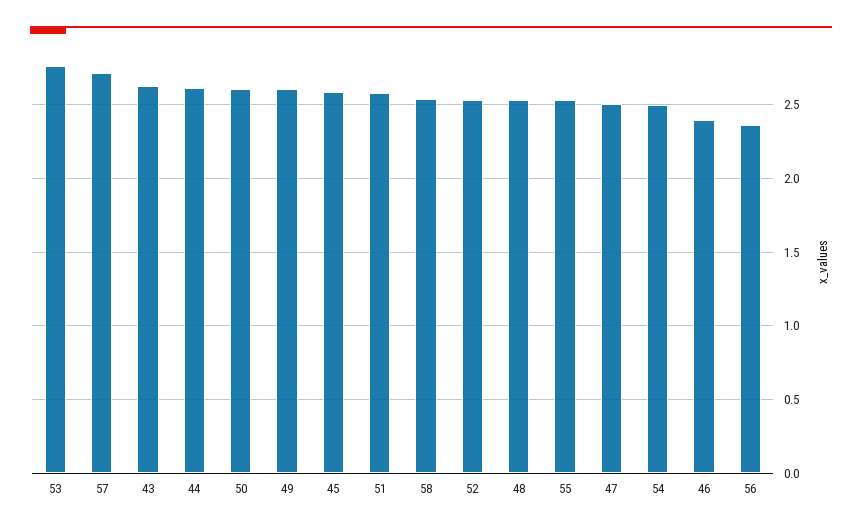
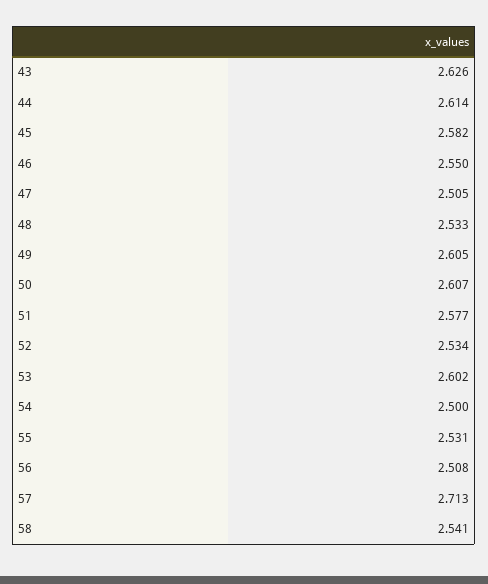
53: 2.75 -> 2.602
46: 2.4 -> 2.55
56: 2.35 -> 2.508

